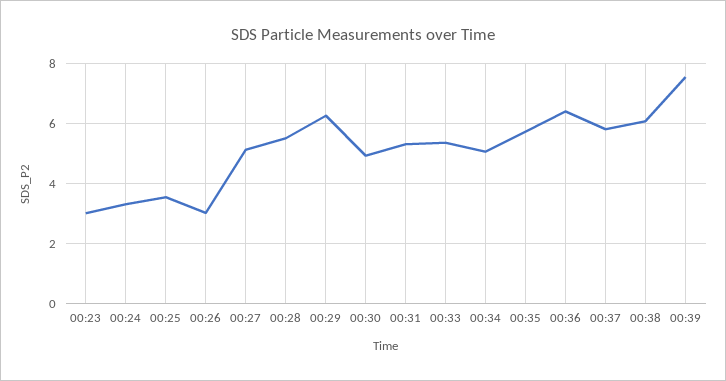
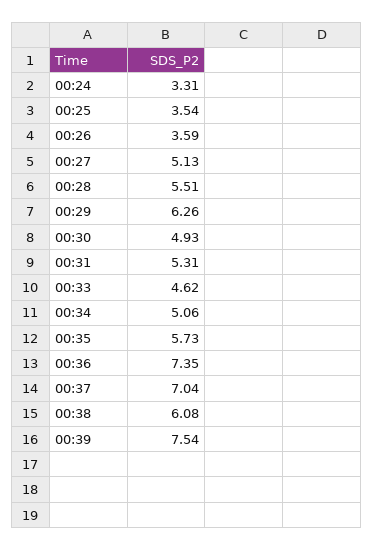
00:23: 3 -> none
00:26: 3 -> 3.59
00:33: 5.4 -> 4.62
00:36: 6.4 -> 7.35
00:37: 5.8 -> 7.04

